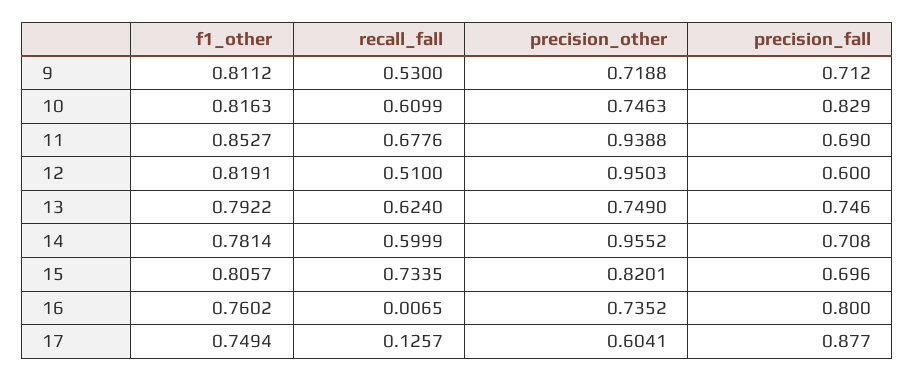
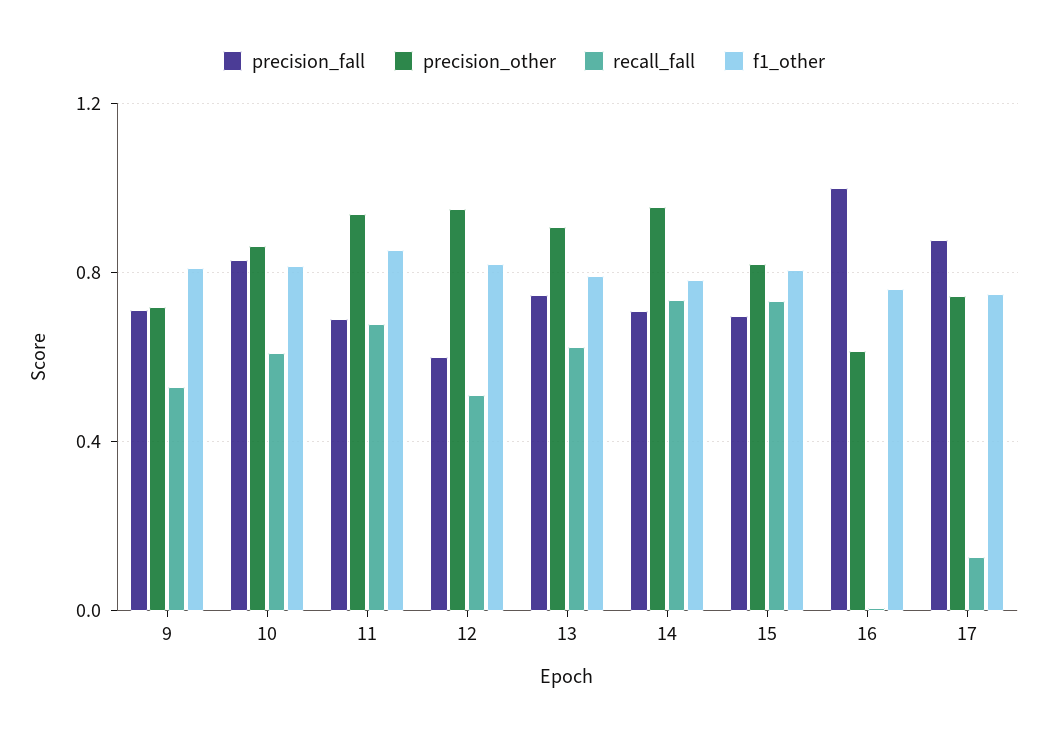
precision_other, 10: 0.7463 -> 0.85
precision_other, 13: 0.749 -> 0.9
recall_fall, 14: 0.5999 -> 0.75
precision_other, 16: 0.7352 -> 0.6
precision_fall, 16: 0.8 -> 1
precision_other, 17: 0.6041 -> 0.75

